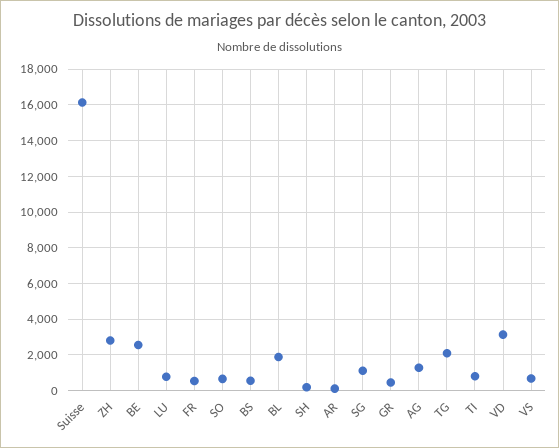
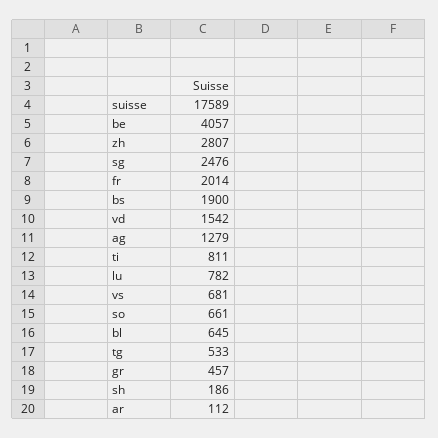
Suisse: 16000 -> 17589
BE: 2500 -> 4057
FR: 500 -> 2014
BS: 500 -> 1900
BL: 2000 -> 645
SG: 1000 -> 2476
TG: 2000 -> 533
VD: 3000 -> 1542

